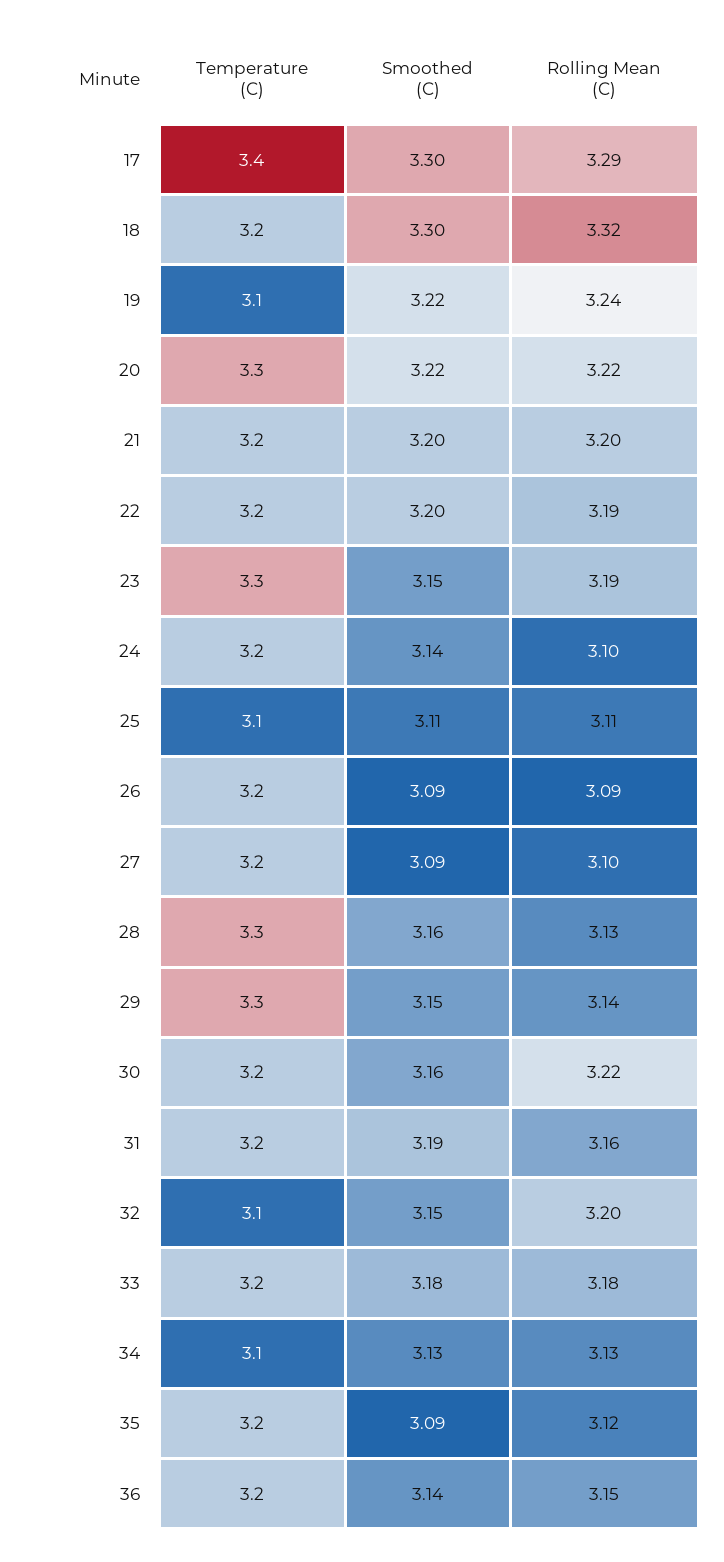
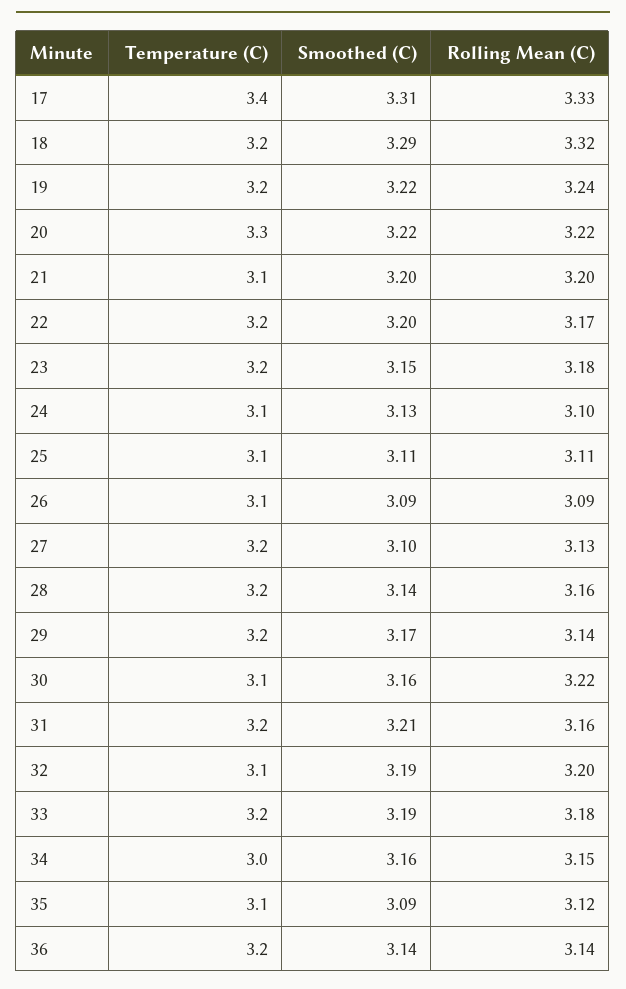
Smoothed (C), 17: 3.3 -> 3.31
Rolling Mean (C), 17: 3.29 -> 3.33
Smoothed (C), 18: 3.3 -> 3.29
Temperature (C), 19: 3.1 -> 3.2
Temperature (C), 21: 3.2 -> 3.1
Rolling Mean (C), 22: 3.19 -> 3.17
Temperature (C), 23: 3.3 -> 3.2
Rolling Mean (C), 23: 3.19 -> 3.18
Temperature (C), 24: 3.2 -> 3.1
Smoothed (C), 24: 3.14 -> 3.13
Temperature (C), 26: 3.2 -> 3.1
Smoothed (C), 27: 3.09 -> 3.1
Rolling Mean (C), 27: 3.1 -> 3.13
Temperature (C), 28: 3.3 -> 3.2
Smoothed (C), 28: 3.16 -> 3.14
Rolling Mean (C), 28: 3.13 -> 3.16
Temperature (C), 29: 3.3 -> 3.2
Smoothed (C), 29: 3.15 -> 3.17
Temperature (C), 30: 3.2 -> 3.1
Smoothed (C), 31: 3.19 -> 3.21
Smoothed (C), 32: 3.15 -> 3.19
Smoothed (C), 33: 3.18 -> 3.19
Temperature (C), 34: 3.1 -> 3
Smoothed (C), 34: 3.13 -> 3.16
Rolling Mean (C), 34: 3.13 -> 3.15
Temperature (C), 35: 3.2 -> 3.1
Rolling Mean (C), 36: 3.15 -> 3.14

